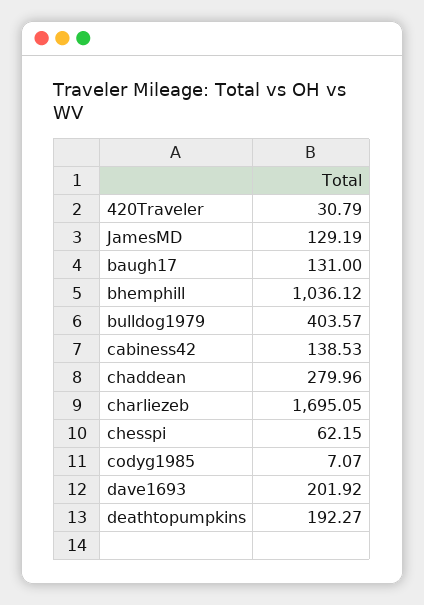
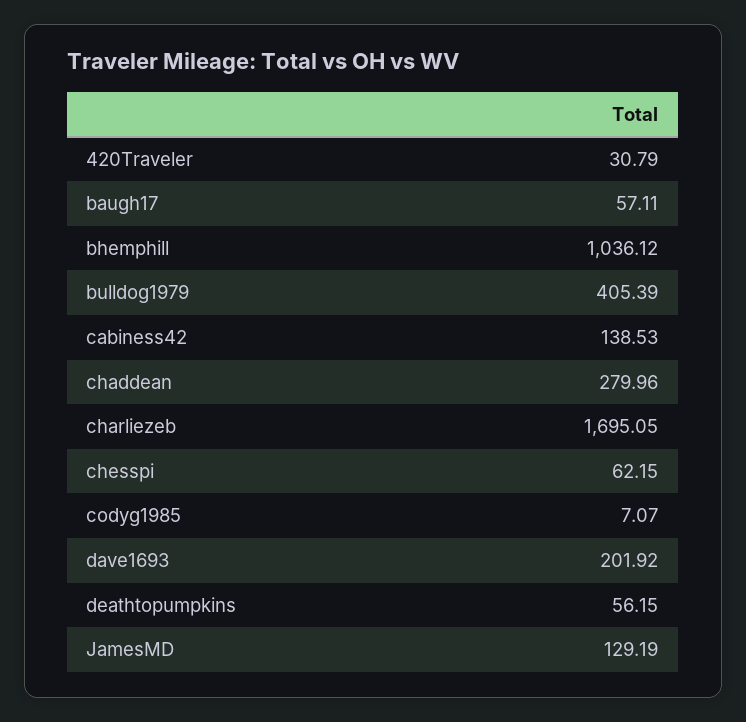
baugh17: 131 -> 57.11
bulldog1979: 403.57 -> 405.39
deathtopumpkins: 192.27 -> 56.15

